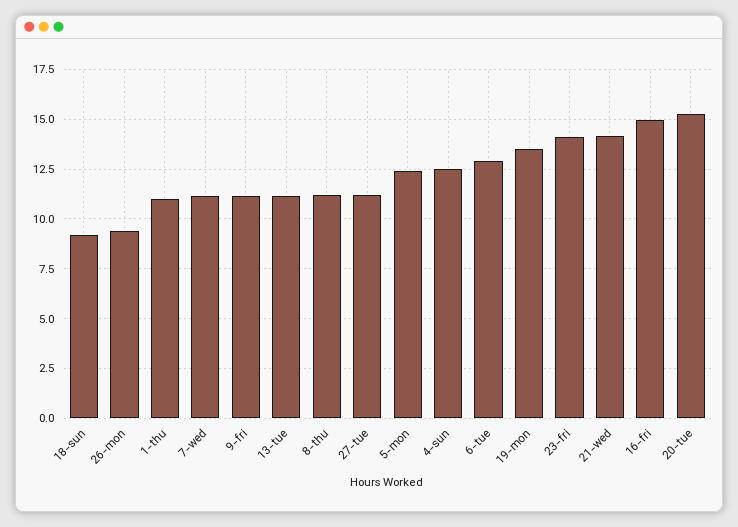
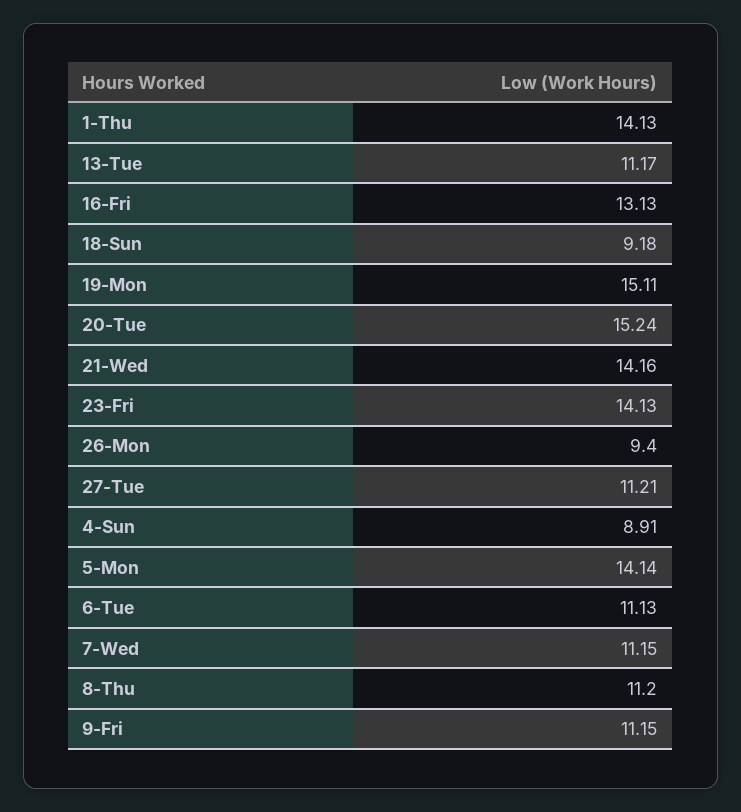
1-thu: 11 -> 14.13
5-mon: 12.5 -> 14.14
4-sun: 12.5 -> 8.91
6-tue: 13 -> 11.13
19-mon: 13.5 -> 15.11
16-fri: 15 -> 13.13

